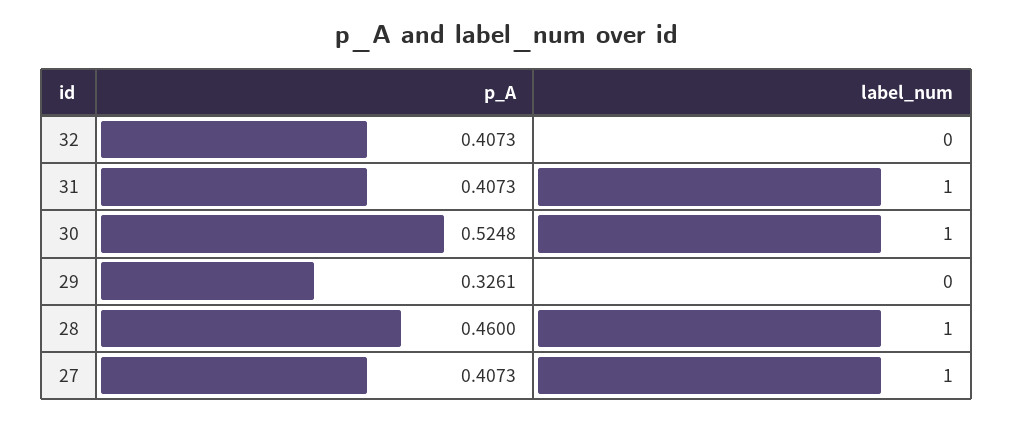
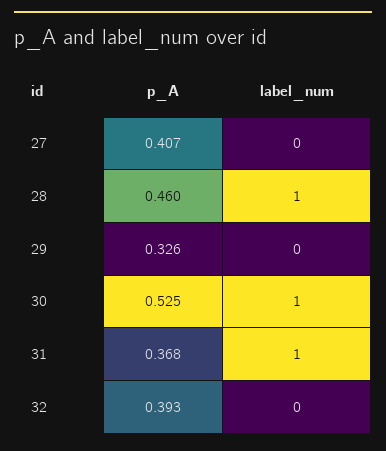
p_A, 32: 0.4073 -> 0.393
p_A, 31: 0.4073 -> 0.368
label_num, 27: 1 -> 0

